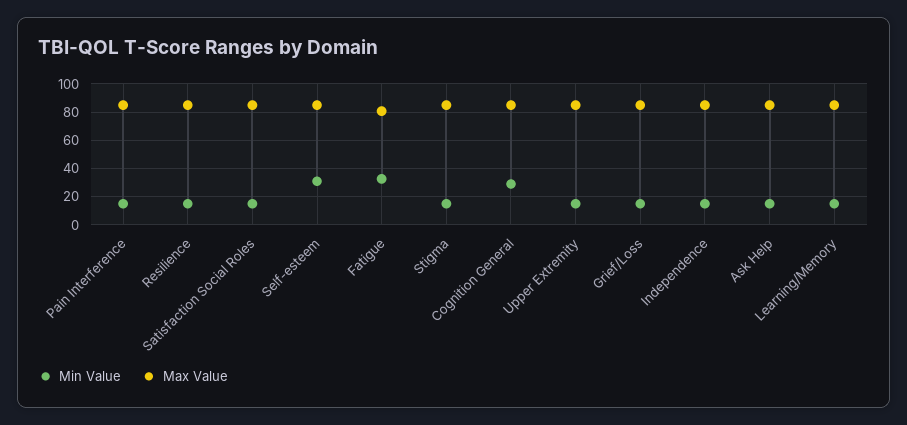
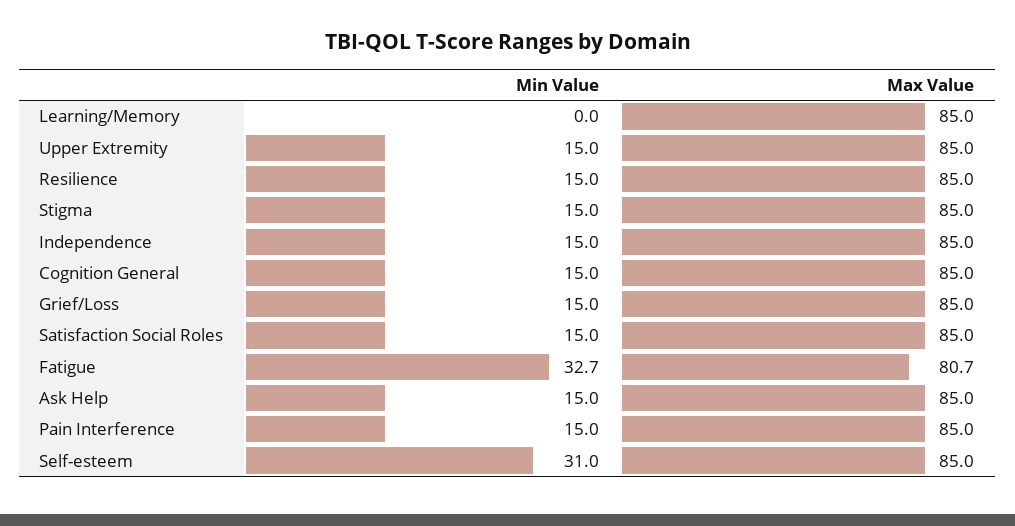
Min Value, Cognition General: 30 -> 15
Min Value, Learning/Memory: 15 -> 0

